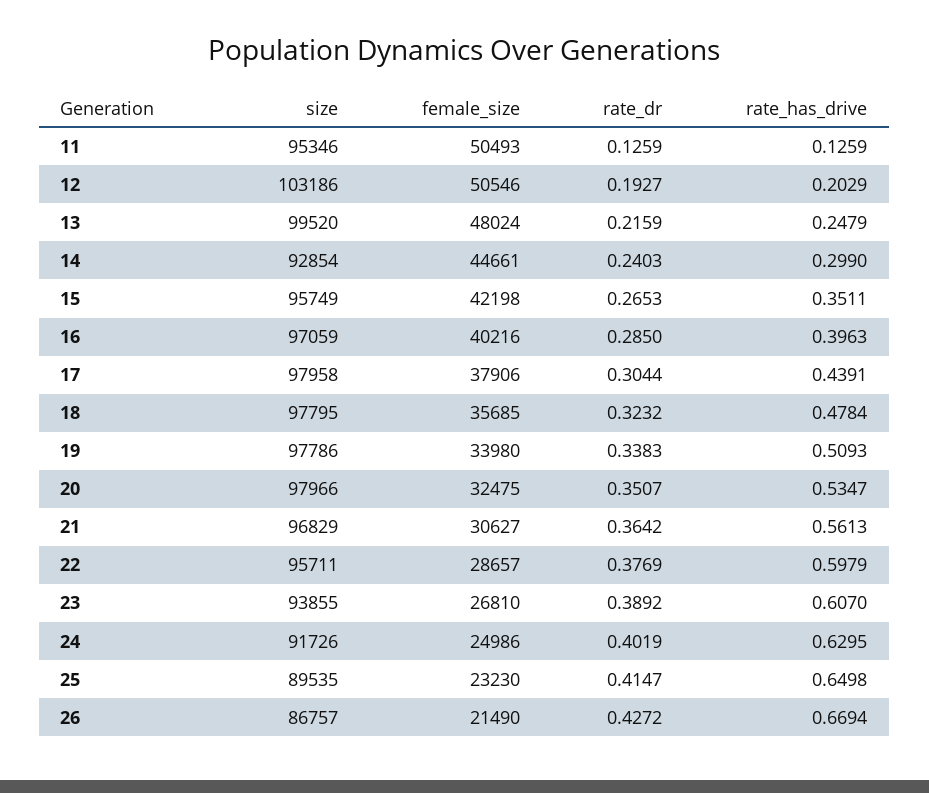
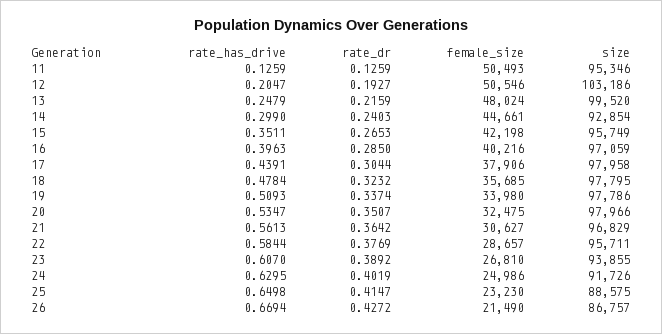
rate_has_drive, 12: 0.2029 -> 0.2047
rate_dr, 19: 0.3383 -> 0.3374
rate_has_drive, 22: 0.5979 -> 0.5844
size, 25: 89535 -> 88575

